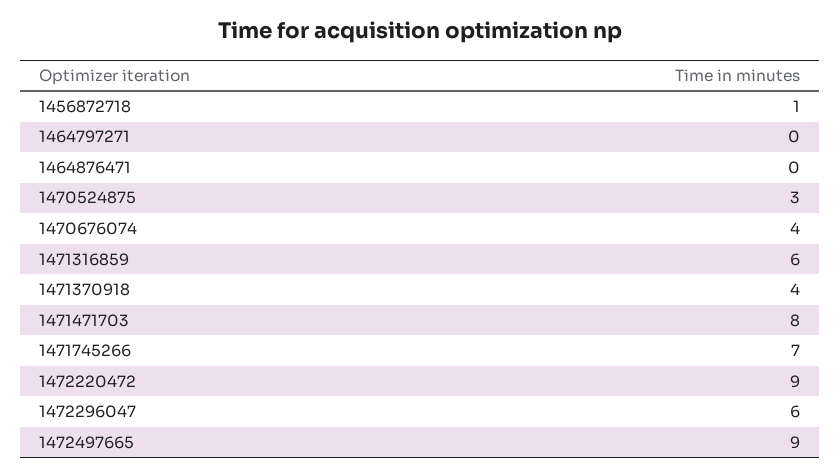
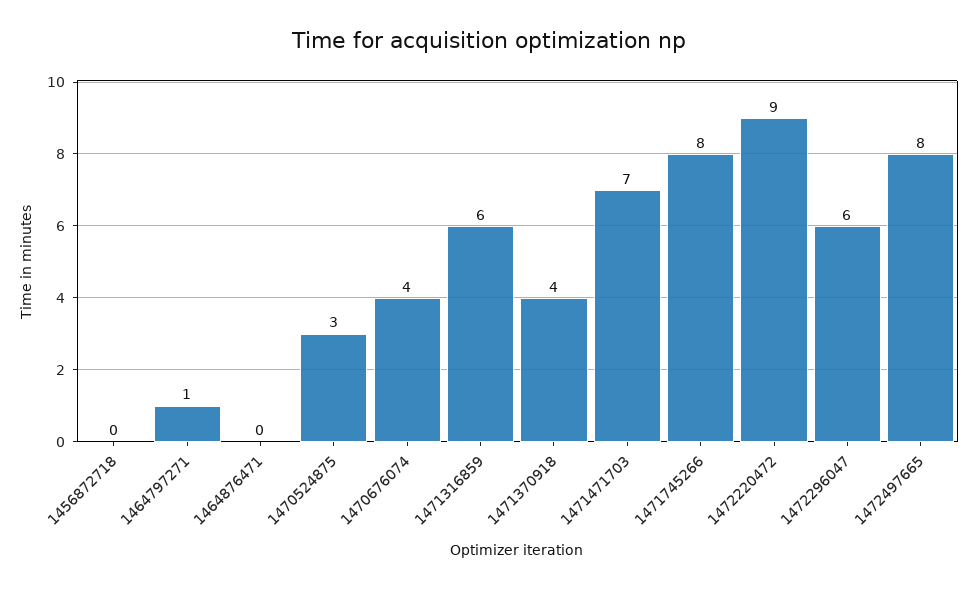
1456872718: 1 -> 0
1464797271: 0 -> 1
1471471703: 8 -> 7
1471745266: 7 -> 8
1472497665: 9 -> 8

